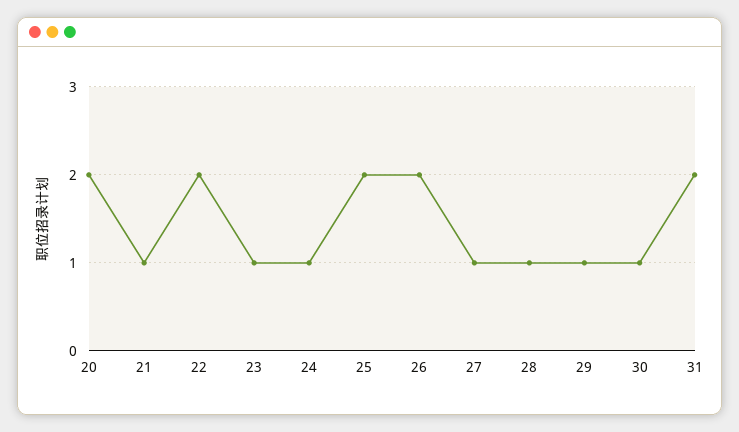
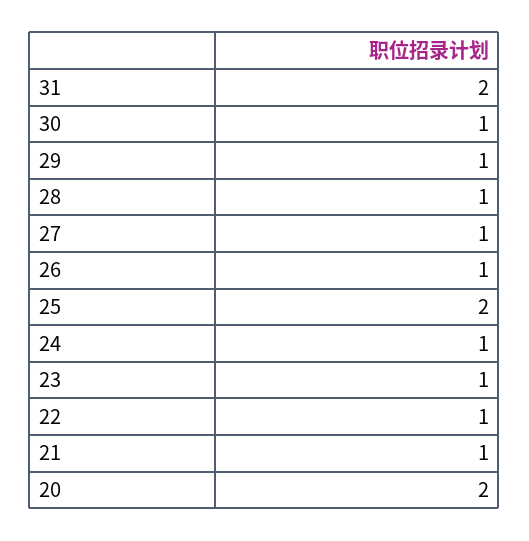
22: 2 -> 1
26: 2 -> 1

